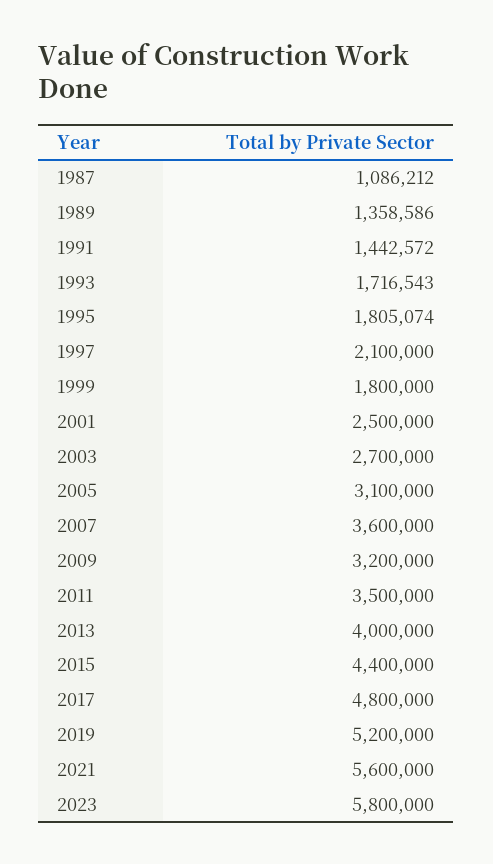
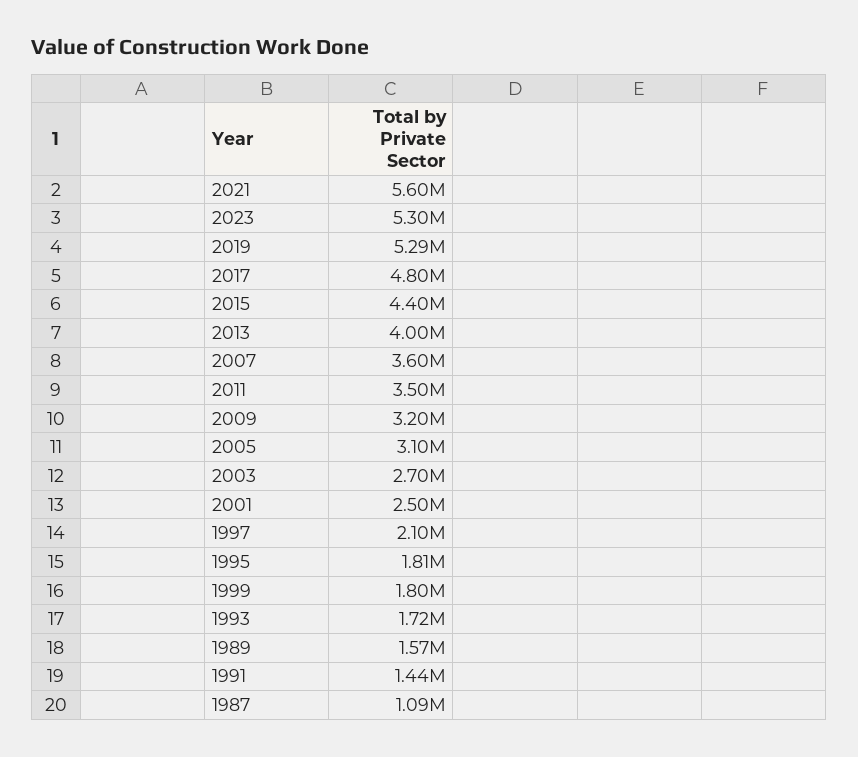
1989: 1358586 -> 1570000
2019: 5200000 -> 5290000
2023: 5800000 -> 5300000

